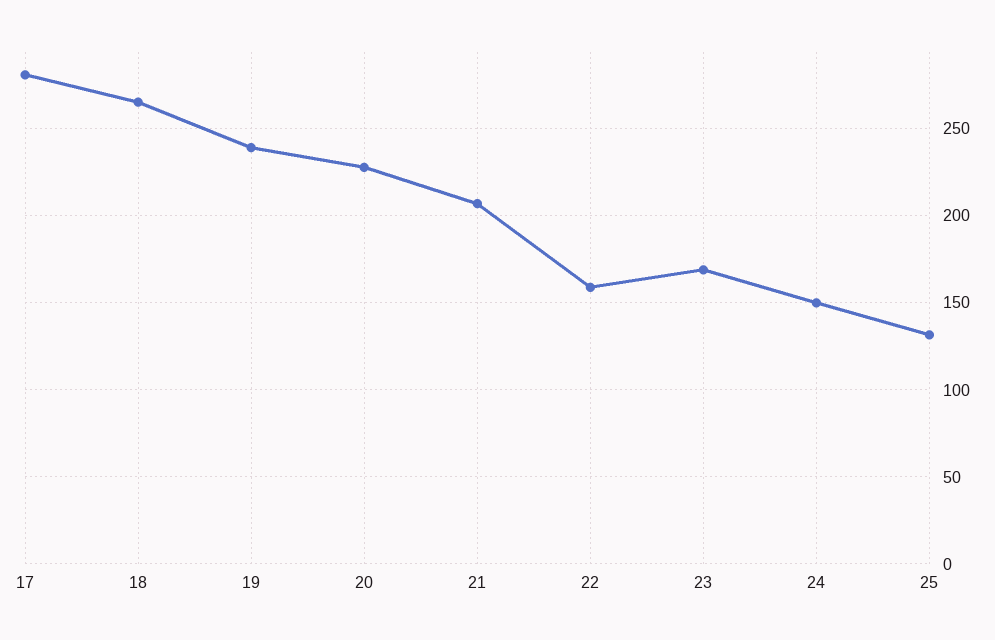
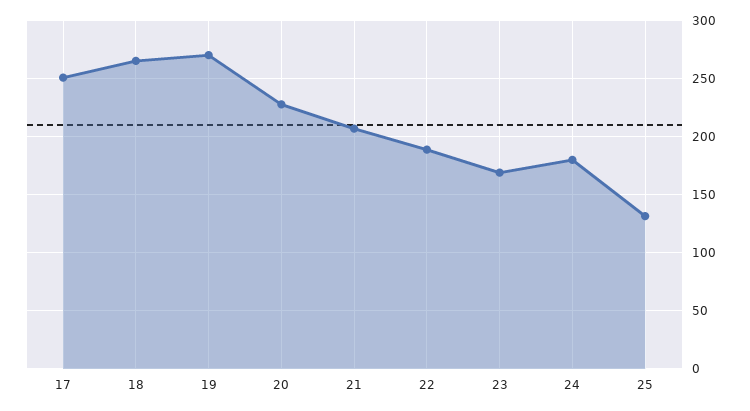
17: 280 -> 250
19: 240 -> 270
22: 160 -> 190
24: 150 -> 180

